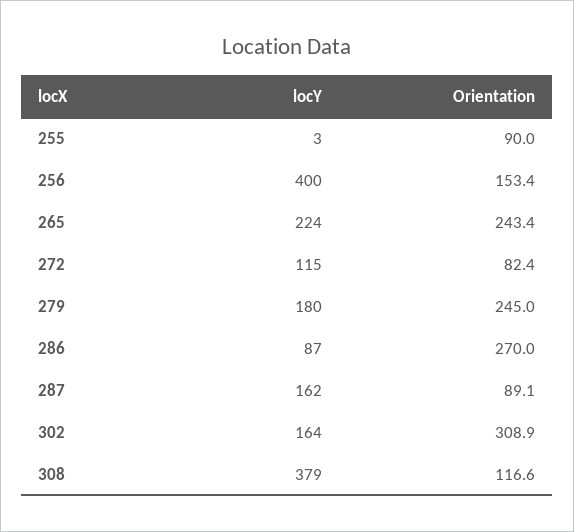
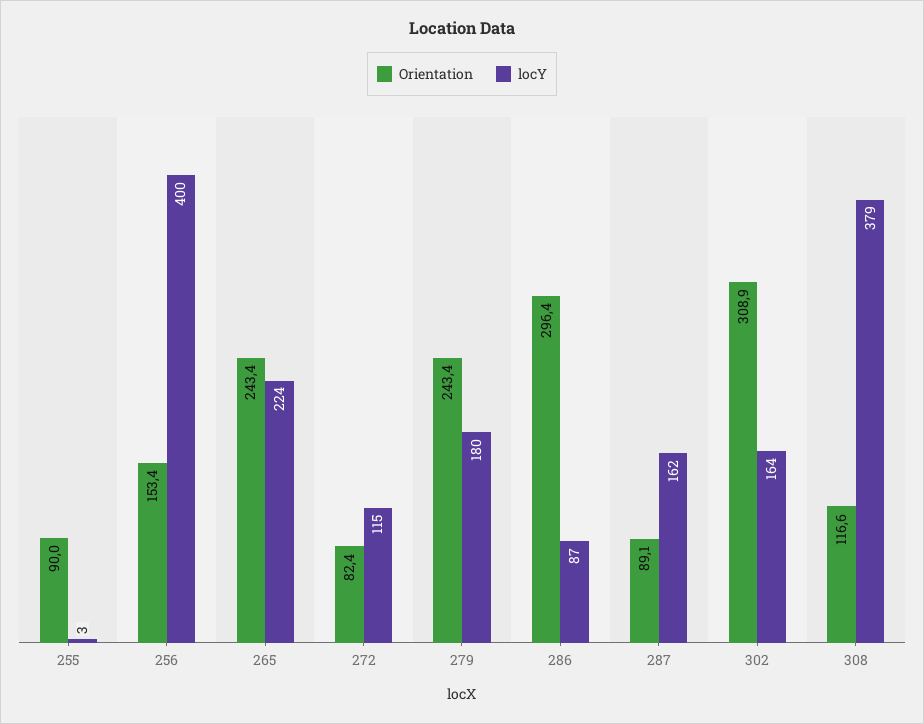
Orientation, 279: 245 -> 243.4
Orientation, 286: 270 -> 296.4

